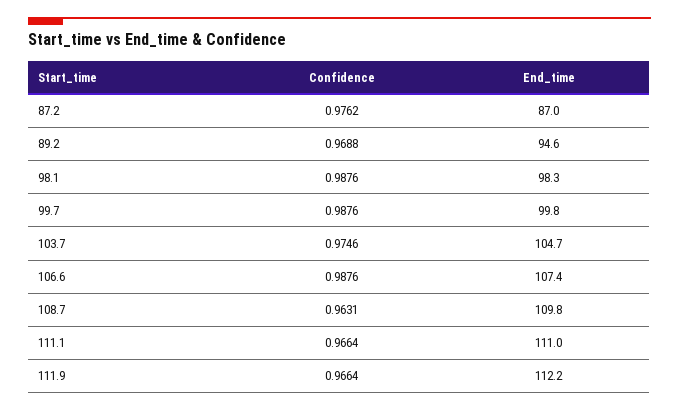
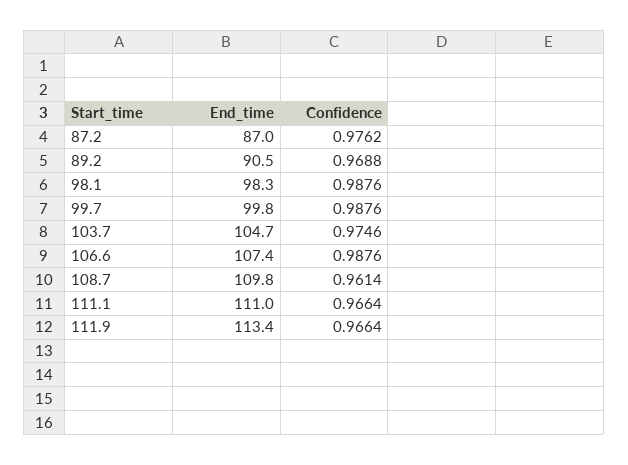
End_time, 89.2: 94.6 -> 90.5
Confidence, 108.7: 0.9631 -> 0.9614
End_time, 111.9: 112.2 -> 113.4

